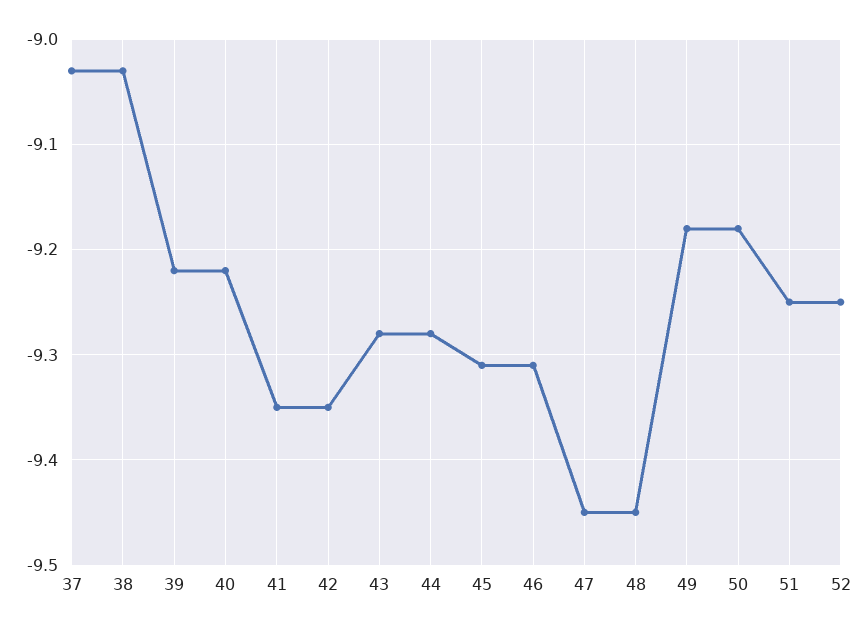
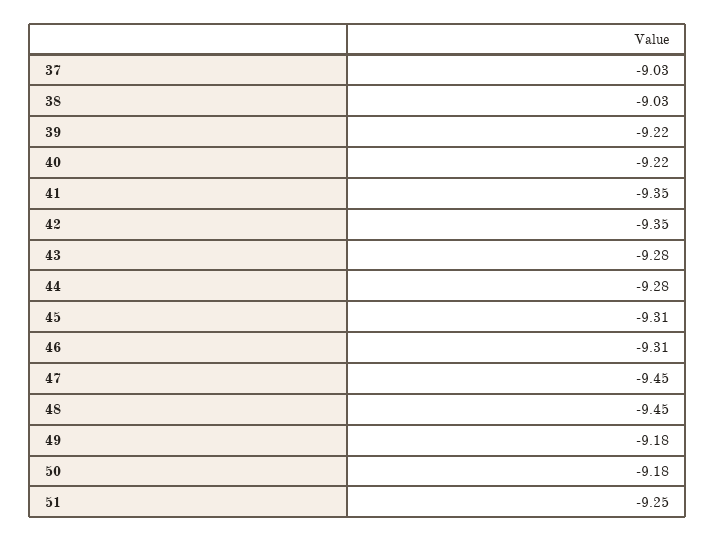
52: -9.25 -> none

